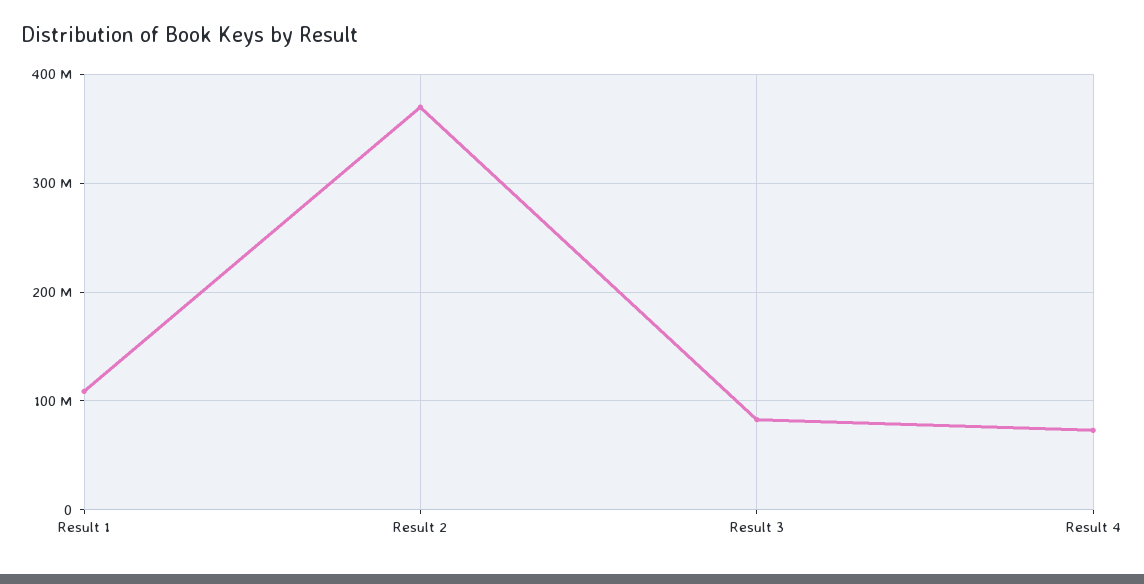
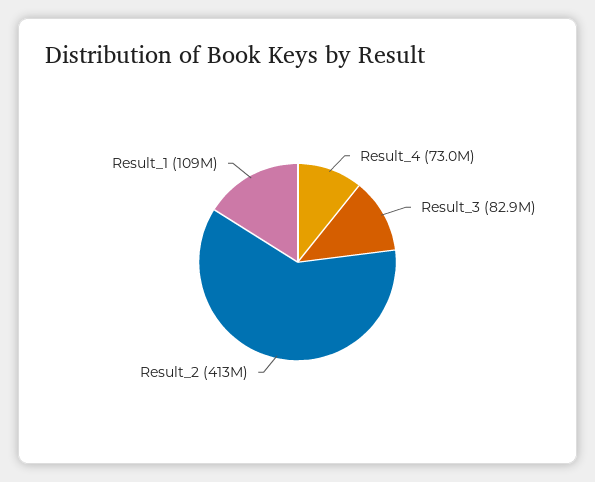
Result 2: 370000000 -> 413000000

